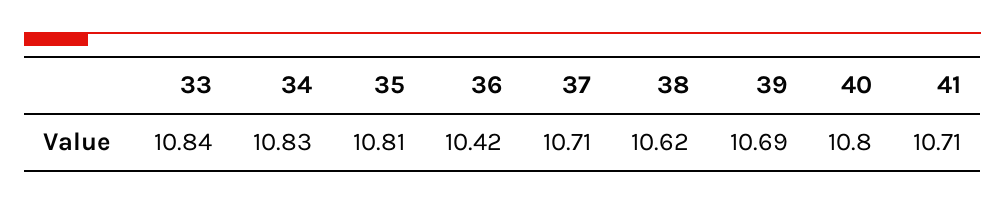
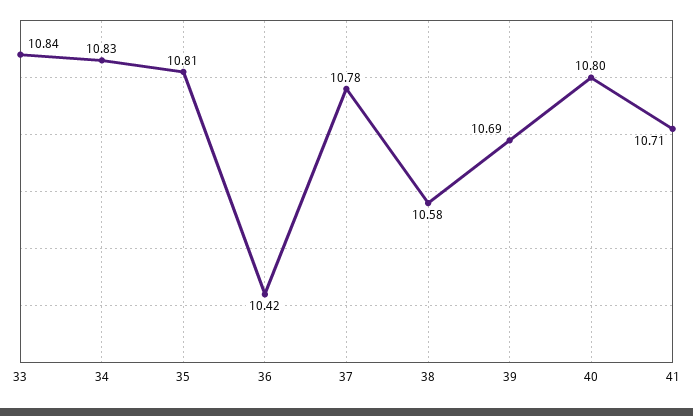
37: 10.71 -> 10.78
38: 10.62 -> 10.58

